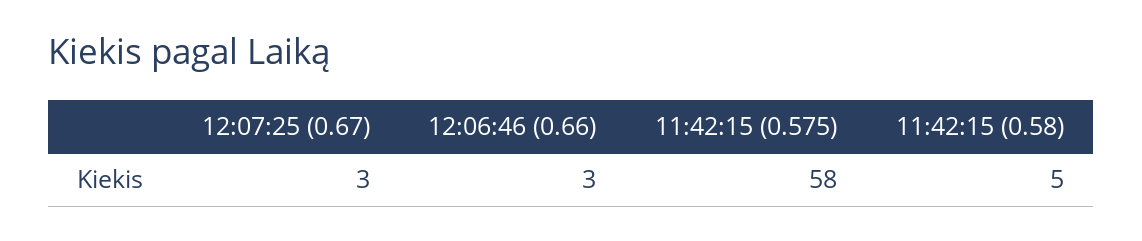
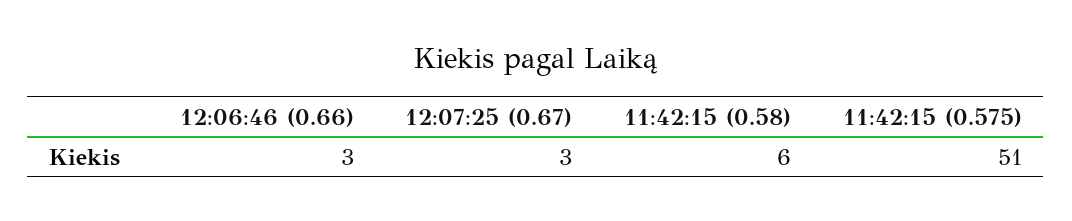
11:42:15 (0.575): 58 -> 51
11:42:15 (0.58): 5 -> 6

